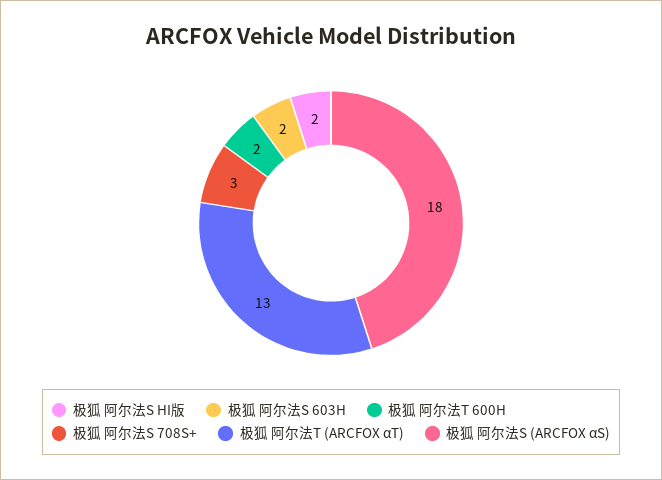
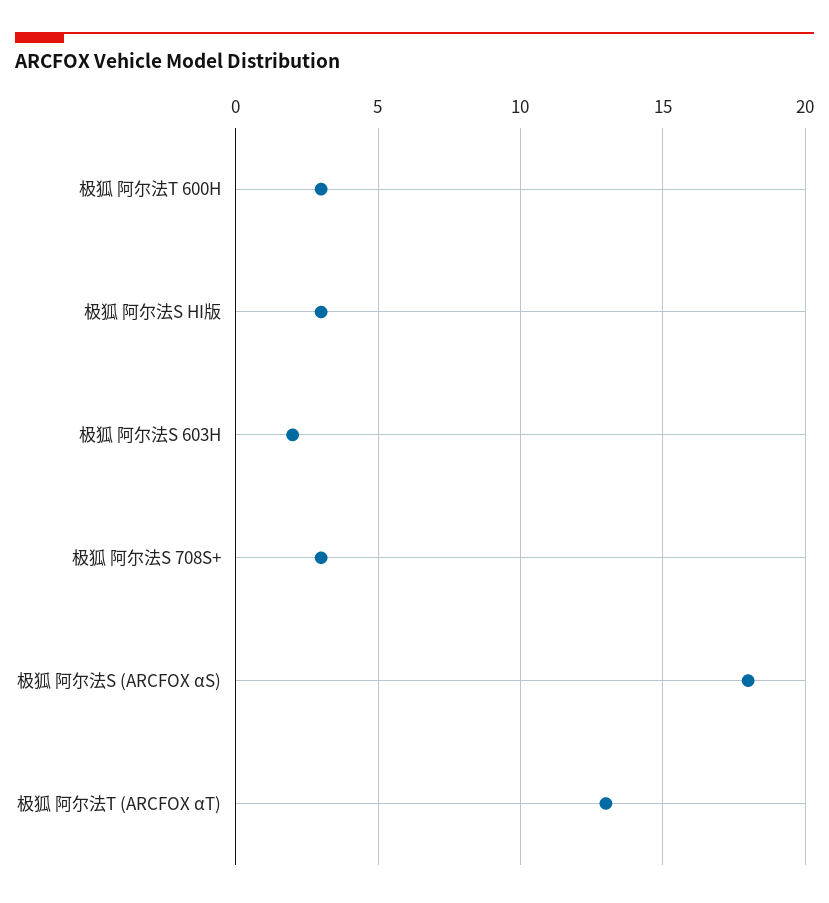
极狐 阿尔法S HI版: 2 -> 3
极狐 阿尔法T 600H: 2 -> 3

